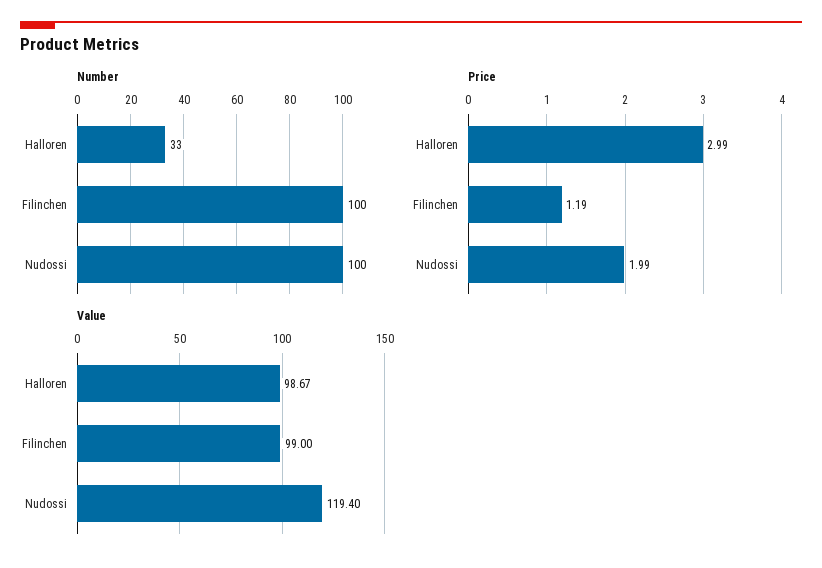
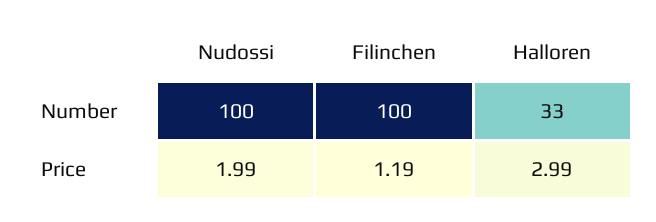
Value, Halloren: 98.67 -> none
Value, Filinchen: 99 -> none
Value, Nudossi: 119.4 -> none

